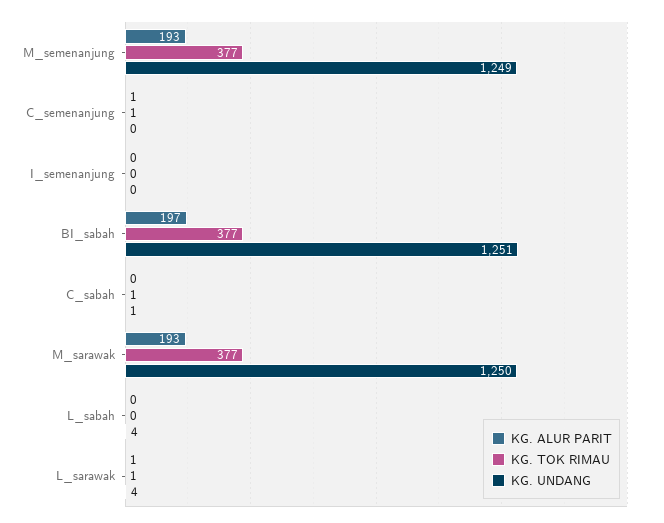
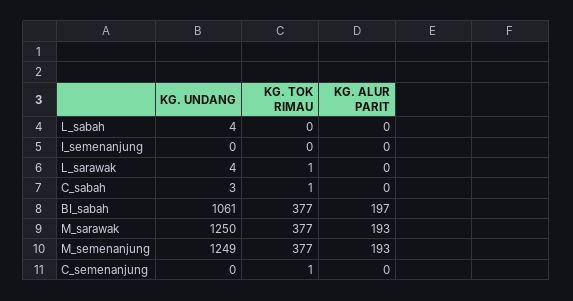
KG. ALUR PARIT, C_semenanjung: 1 -> 0
KG. UNDANG, BI_sabah: 1251 -> 1061
KG. UNDANG, C_sabah: 1 -> 3
KG. ALUR PARIT, L_sarawak: 1 -> 0

